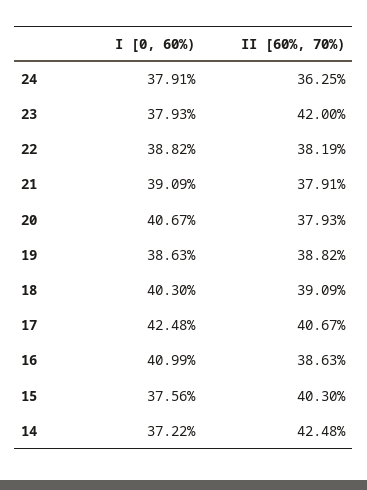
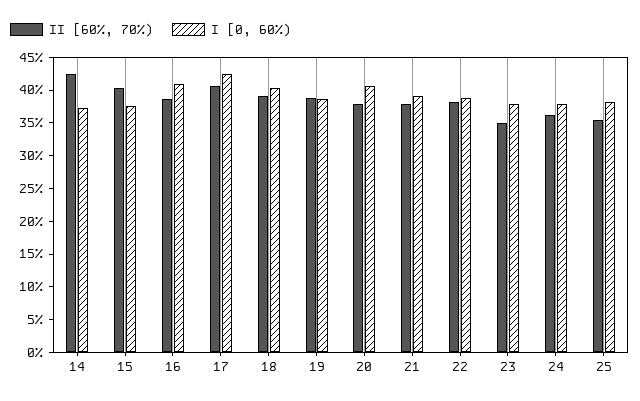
II [60%, 70%), 23: 42 -> 35
II [60%, 70%), 25: none -> 35
I [0, 60%), 25: none -> 37.5

